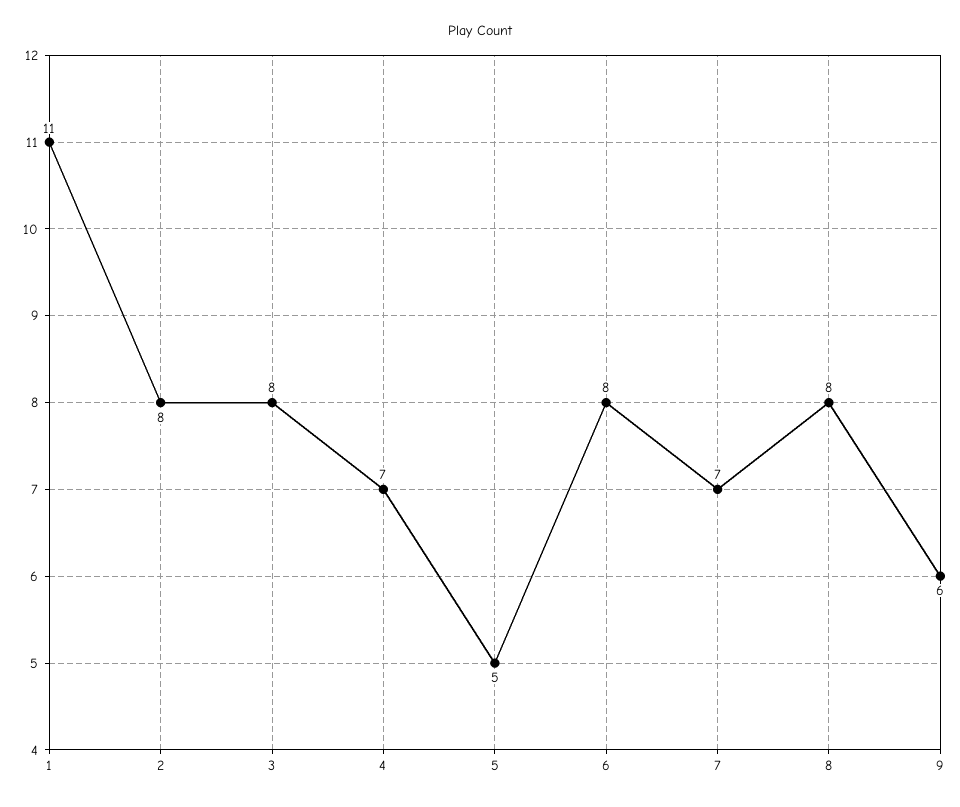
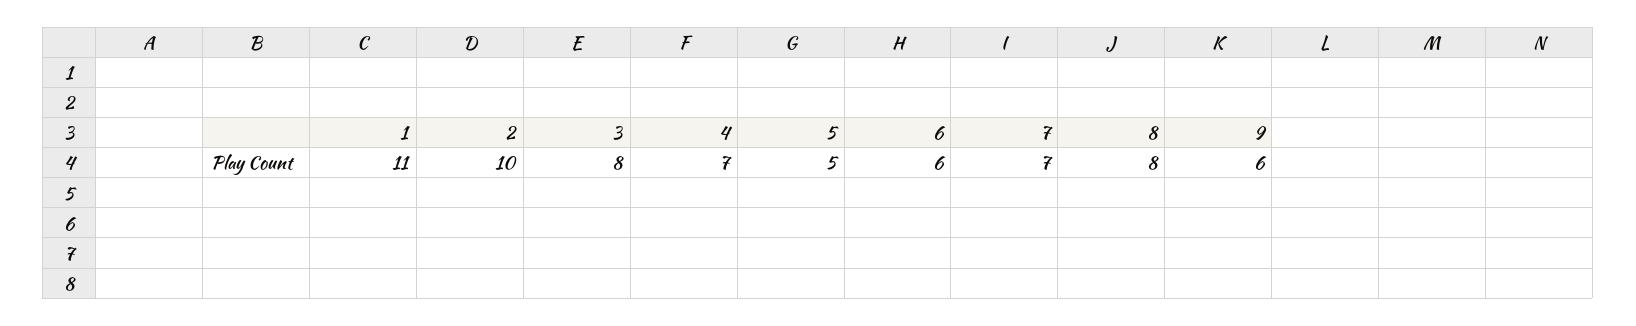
2: 8 -> 10
6: 8 -> 6

